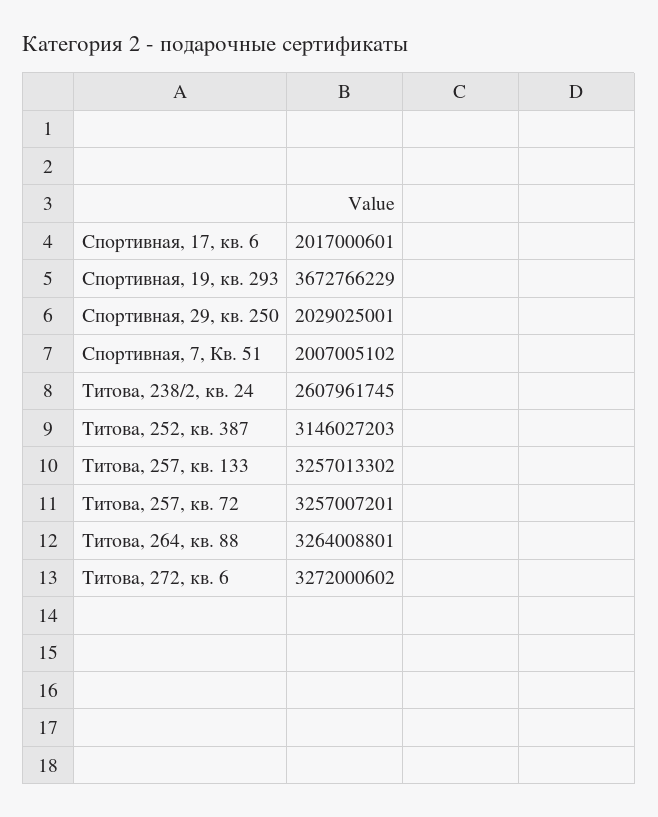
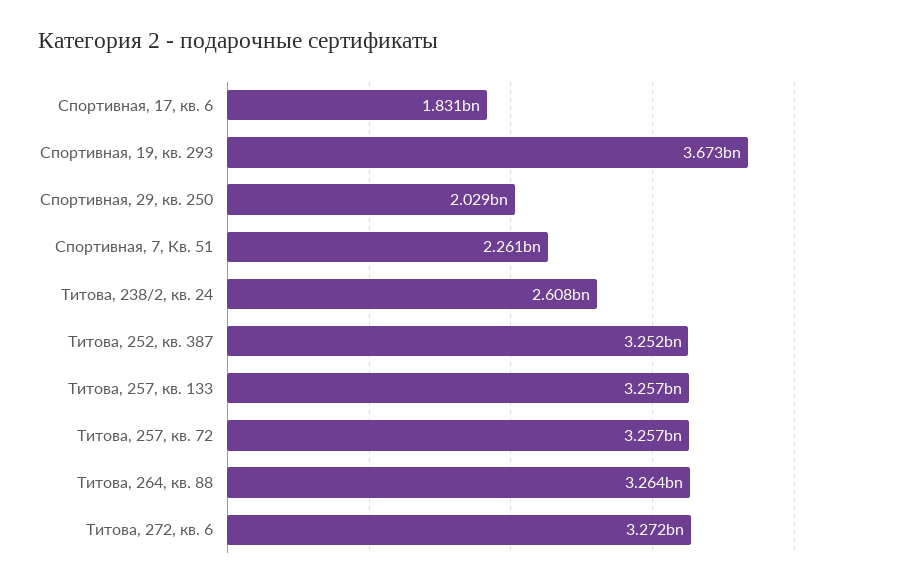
Спортивная, 17, кв. 6: 2017000601 -> 1831000000
Спортивная, 7, Кв. 51: 2007005102 -> 2261000000
Титова, 252, кв. 387: 3146027203 -> 3252000000

